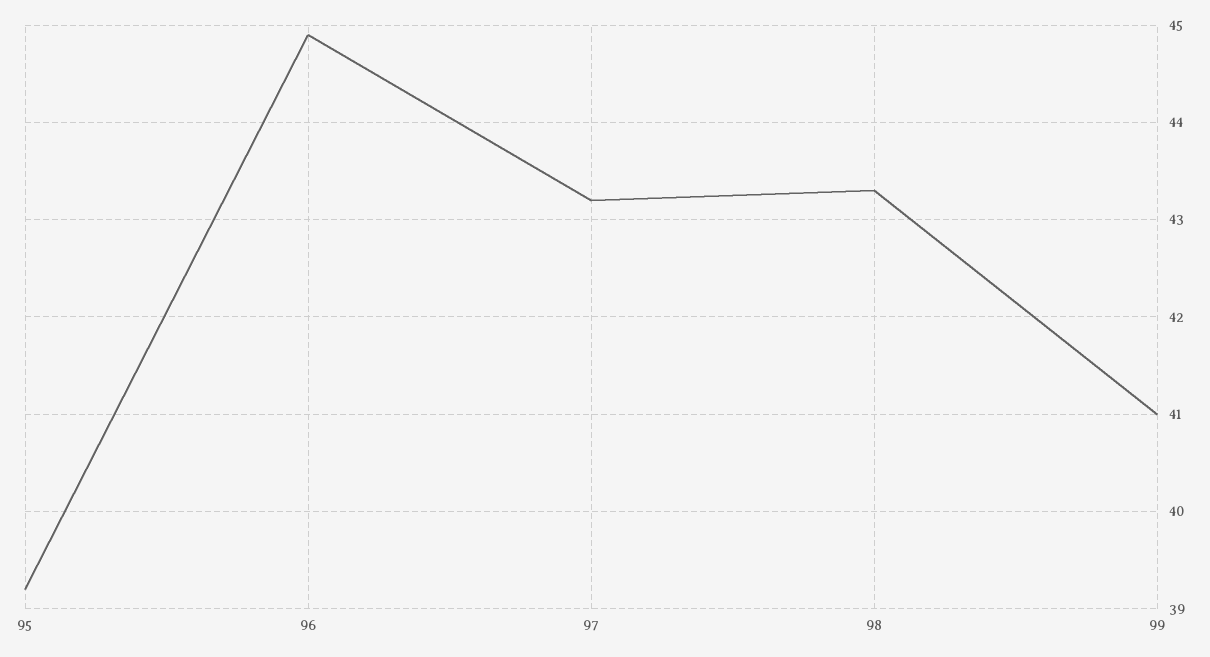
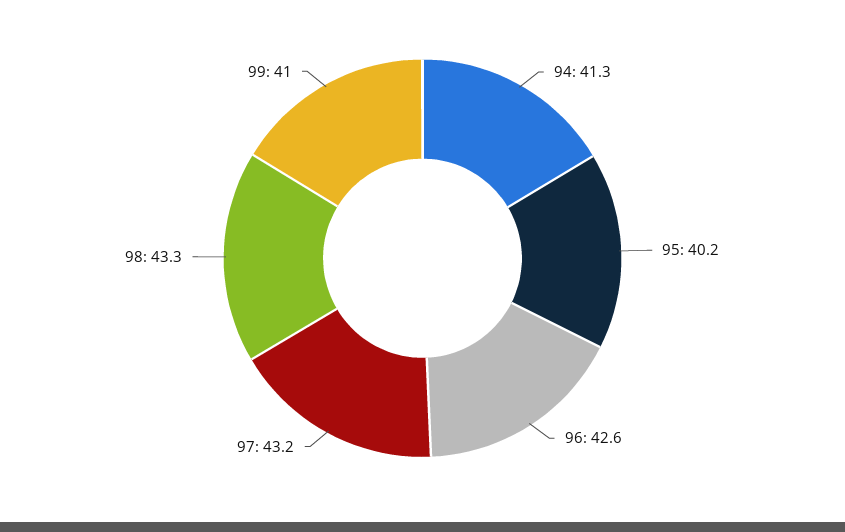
95: 39.2 -> 40.2
96: 44.9 -> 42.6
94: none -> 41.3

